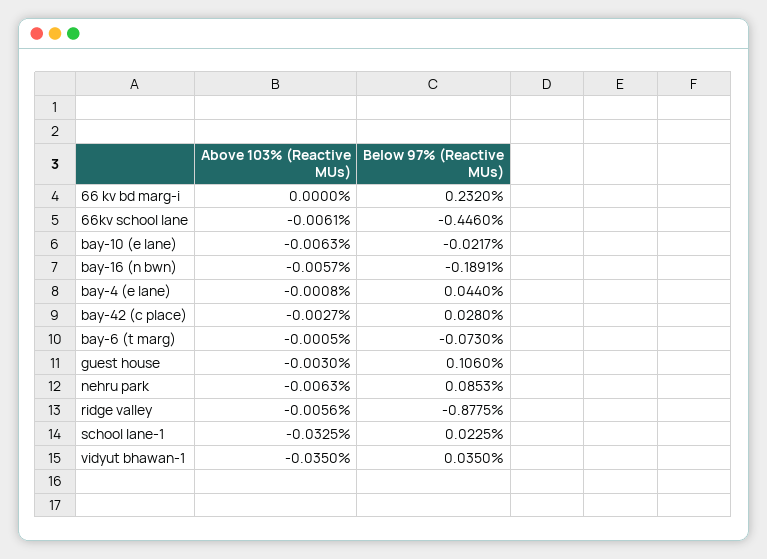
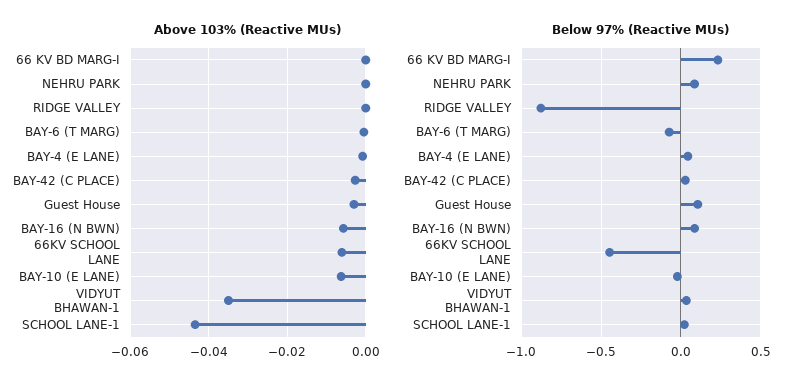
Below 97% (Reactive MUs), bay-16 (n bwn): -0.1891 -> 0.1
Above 103% (Reactive MUs), nehru park: -0.0063 -> 0
Above 103% (Reactive MUs), ridge valley: -0.0056 -> 0
Above 103% (Reactive MUs), school lane-1: -0.0325 -> -0.044

